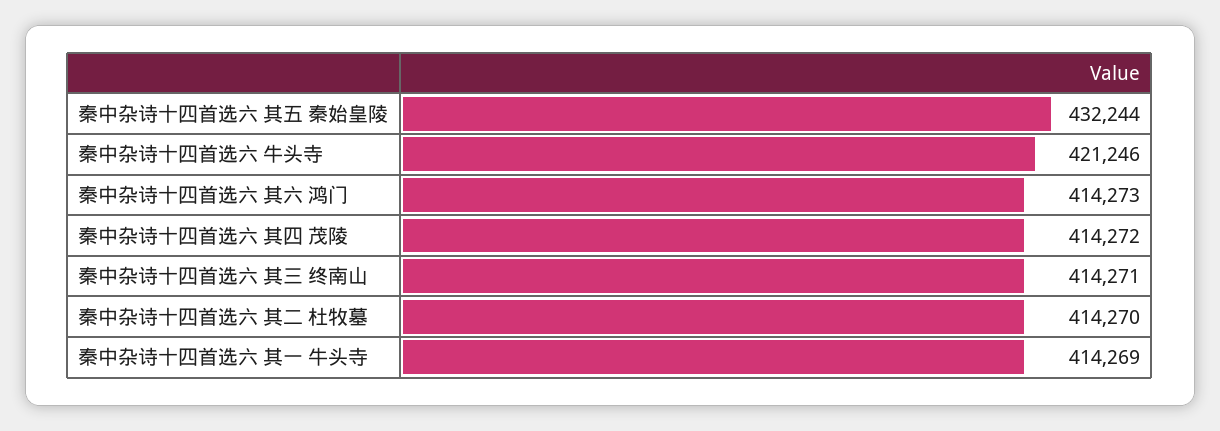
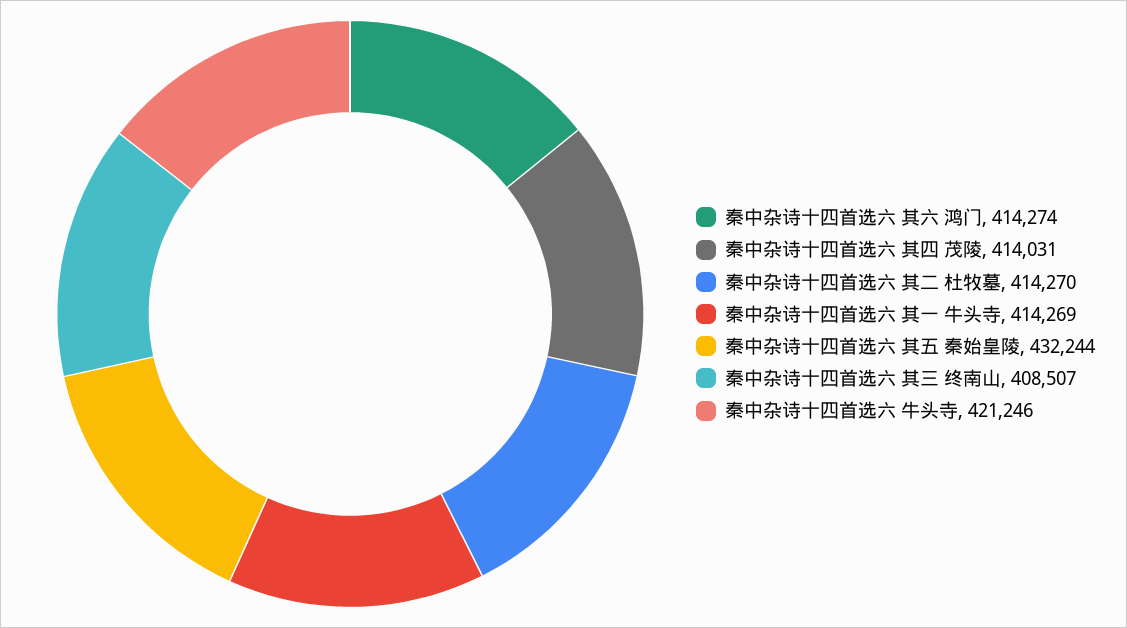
秦中杂诗十四首选六 其六 鸿门: 414273 -> 414274
秦中杂诗十四首选六 其四 茂陵: 414272 -> 414031
秦中杂诗十四首选六 其三 终南山: 414271 -> 408507

